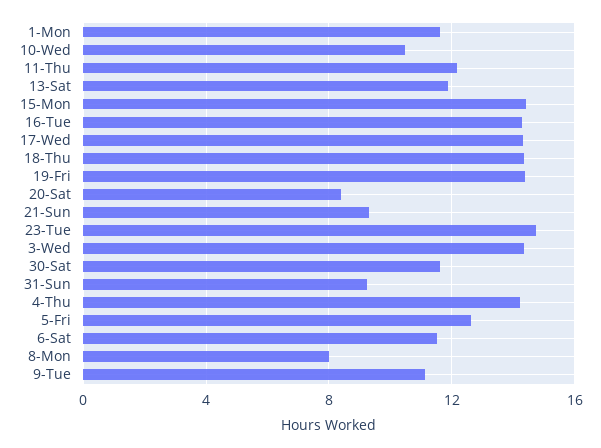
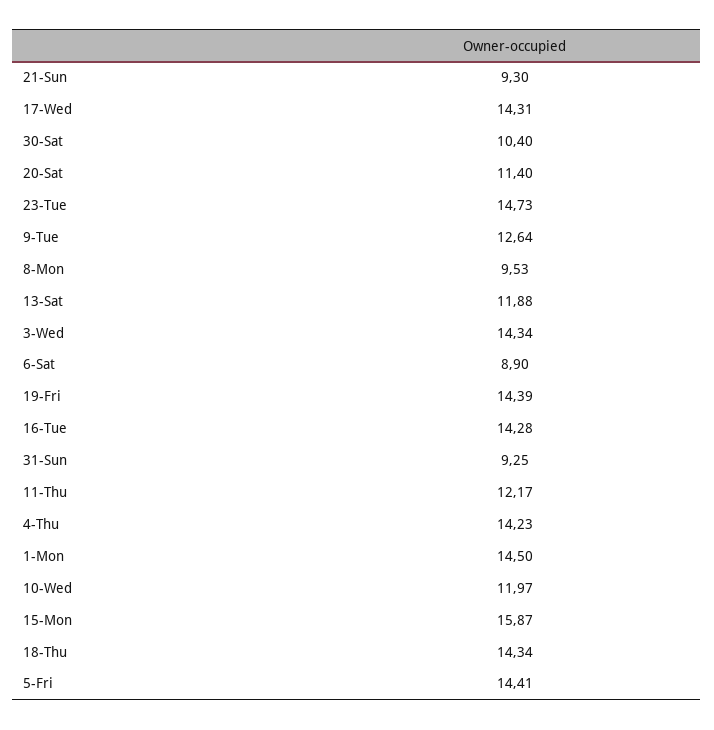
1-Mon: 11.5 -> 14.5
10-Wed: 10.5 -> 11.97
15-Mon: 14.5 -> 15.87
20-Sat: 8.5 -> 11.4
30-Sat: 11.5 -> 10.4
5-Fri: 12.5 -> 14.41
6-Sat: 11.5 -> 8.9
8-Mon: 8 -> 9.53
9-Tue: 11 -> 12.64

